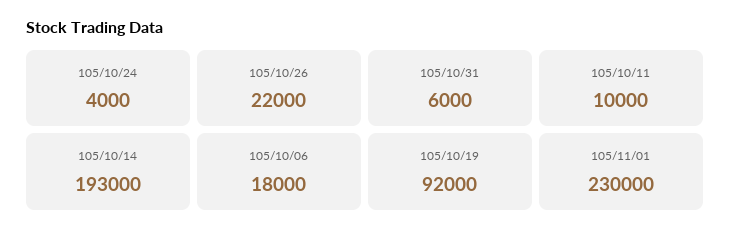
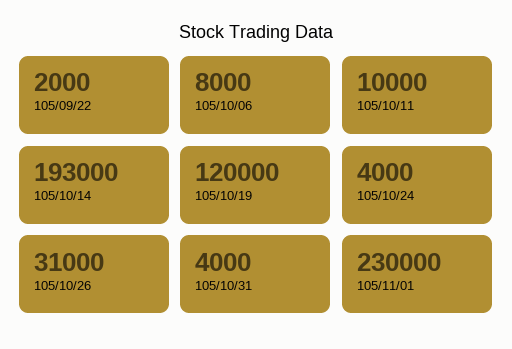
105/10/26: 22000 -> 31000
105/10/31: 6000 -> 4000
105/10/06: 18000 -> 8000
105/10/19: 92000 -> 120000
105/09/22: none -> 2000

